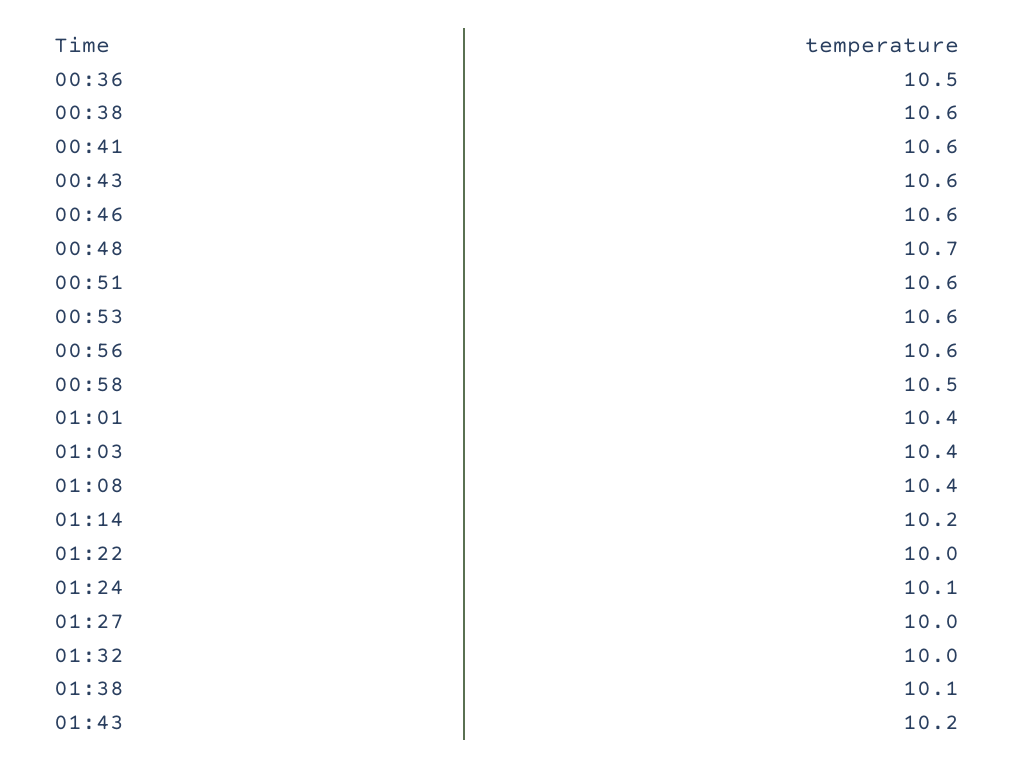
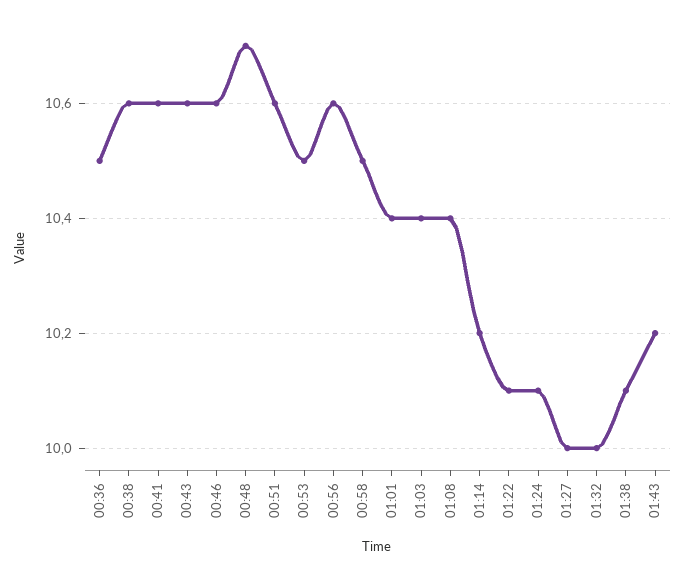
00:53: 10.6 -> 10.5
01:22: 10 -> 10.1

